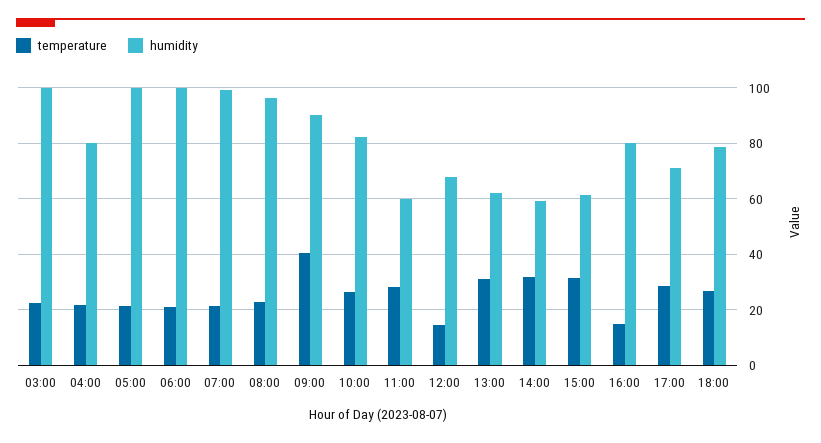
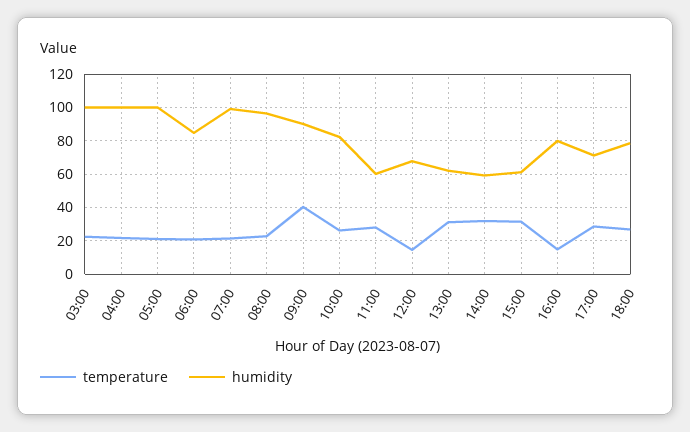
humidity, 04:00: 80 -> 100
humidity, 06:00: 100 -> 85

